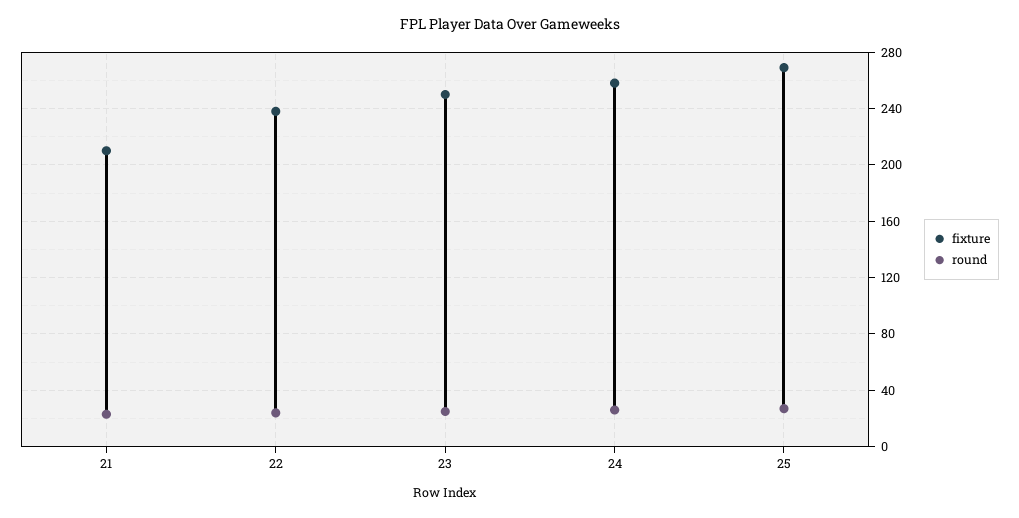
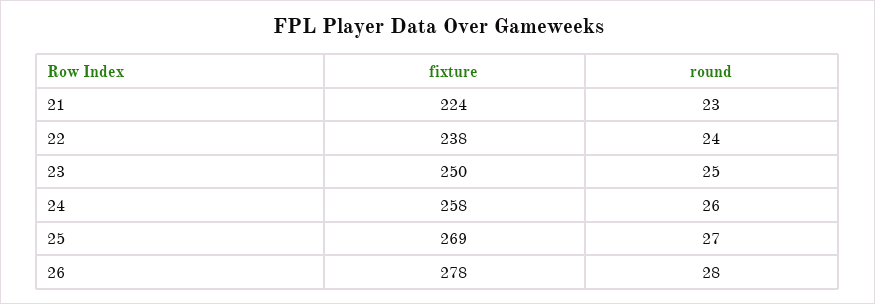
fixture, 21: 210 -> 224
fixture, 26: none -> 278
round, 26: none -> 28

